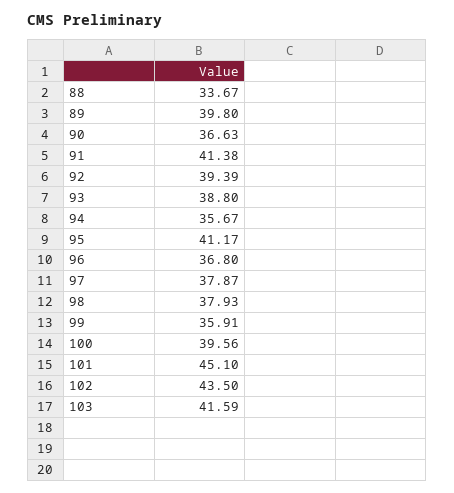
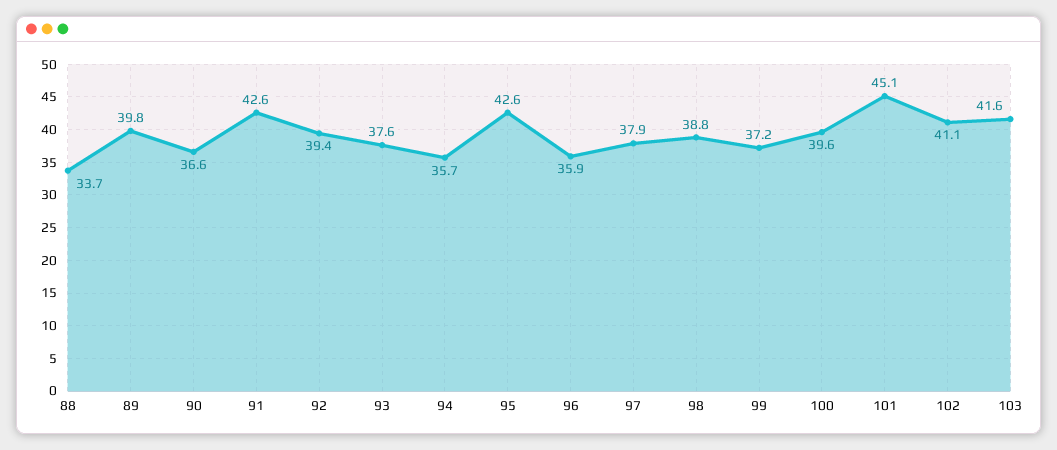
91: 41.38 -> 42.6
93: 38.8 -> 37.6
95: 41.17 -> 42.6
96: 36.8 -> 35.9
98: 37.93 -> 38.8
99: 35.91 -> 37.2
102: 43.5 -> 41.1

